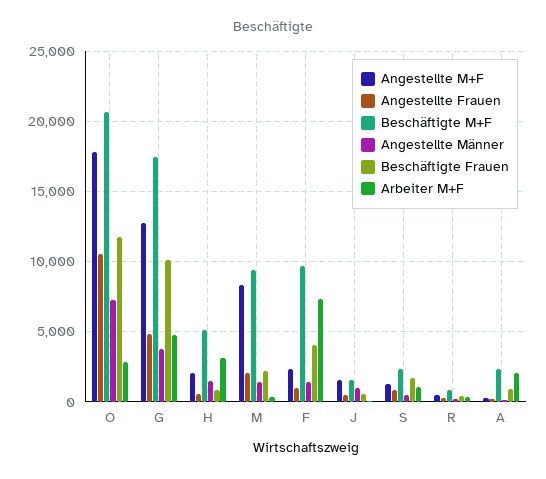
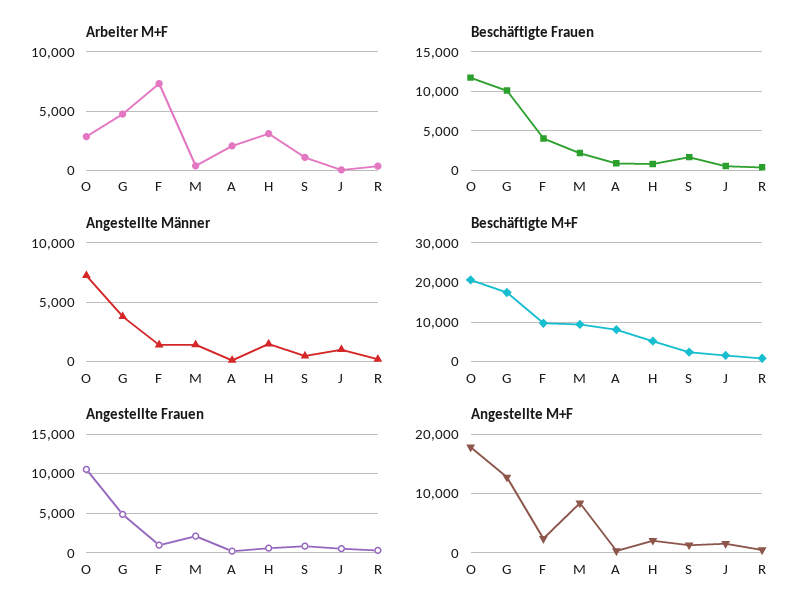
Beschäftigte M+F, A: 2500 -> 8000

